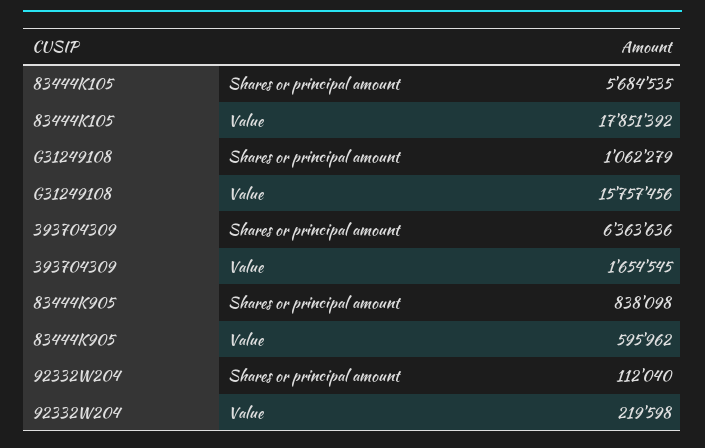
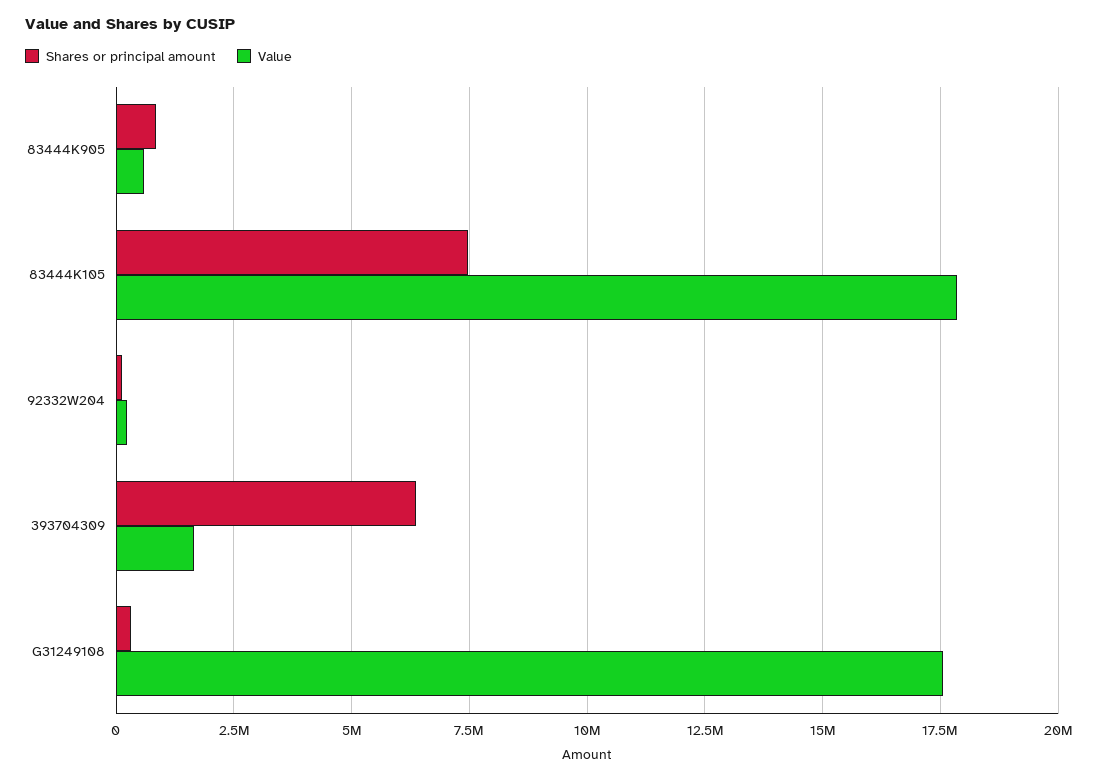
Shares or principal amount, 83444K105: 5684535 -> 7500000
Shares or principal amount, G31249108: 1062279 -> 250000
Value, G31249108: 15757456 -> 17500000

